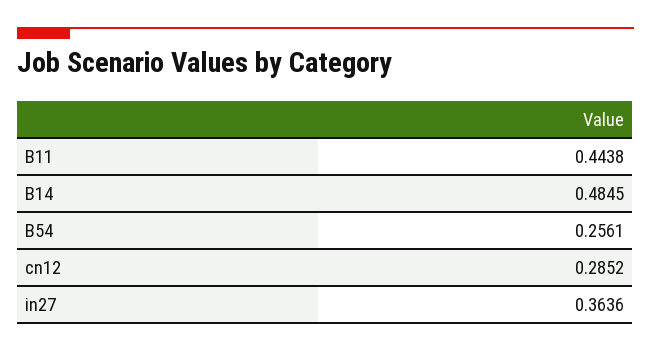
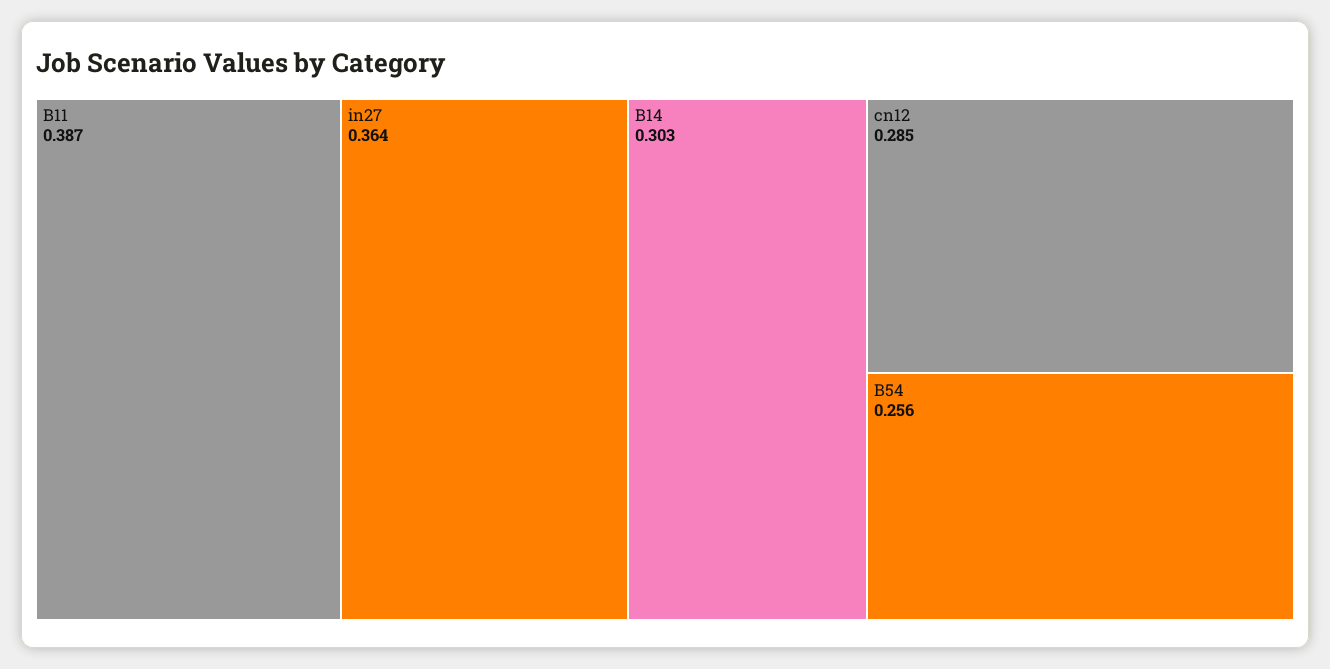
B11: 0.4438 -> 0.387
B14: 0.4845 -> 0.303

